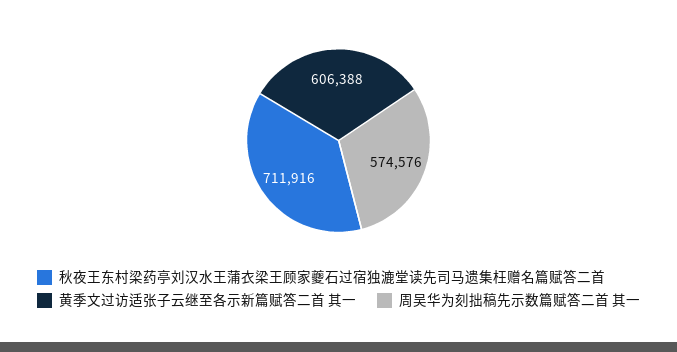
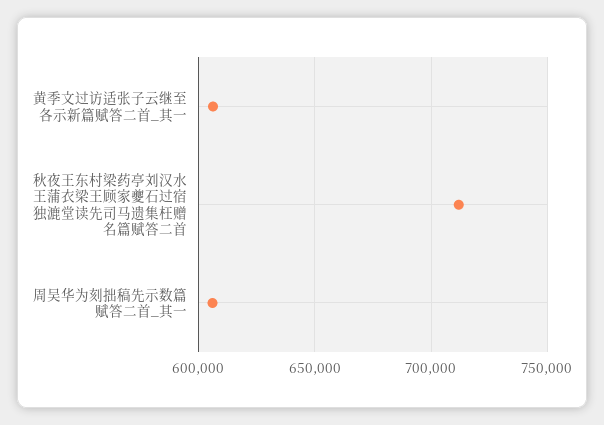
周吴华为刻拙稿先示数篇赋答二首 其一: 574576 -> 605000

